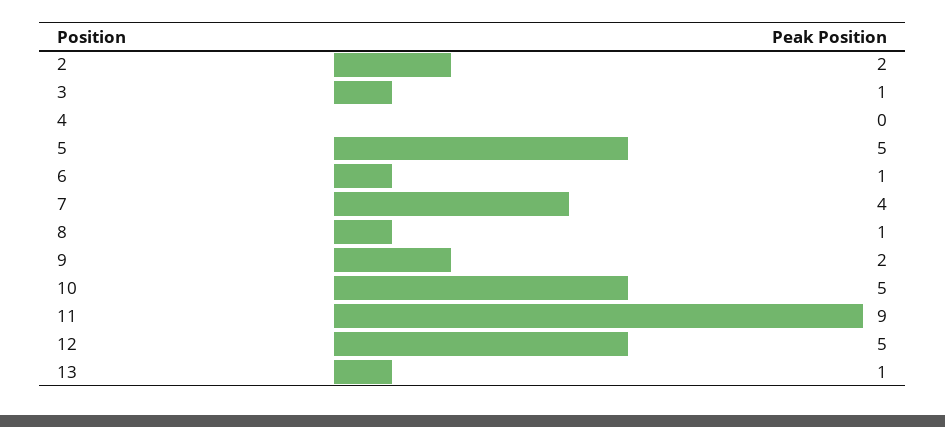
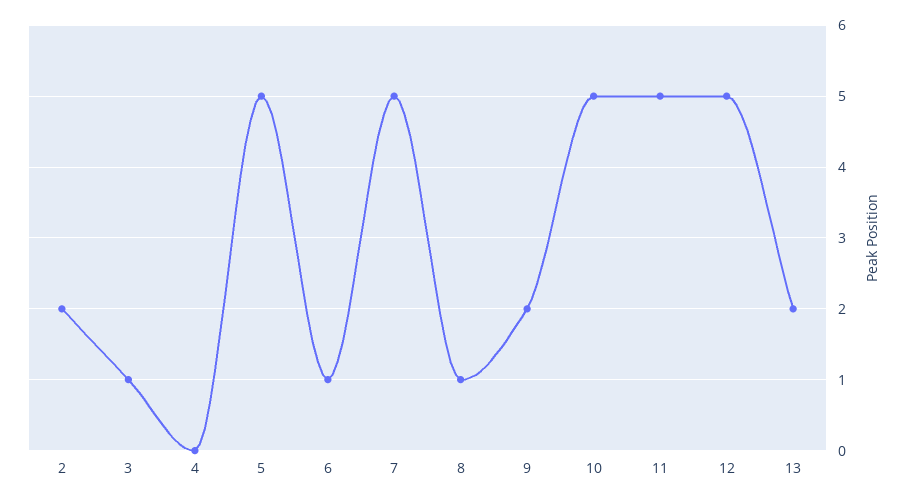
7: 4 -> 5
11: 9 -> 5
13: 1 -> 2

